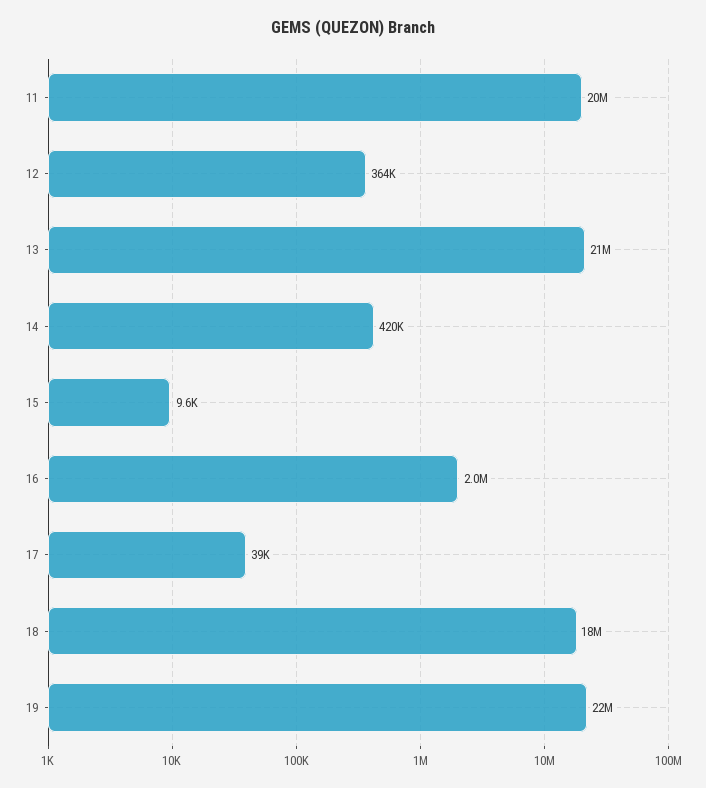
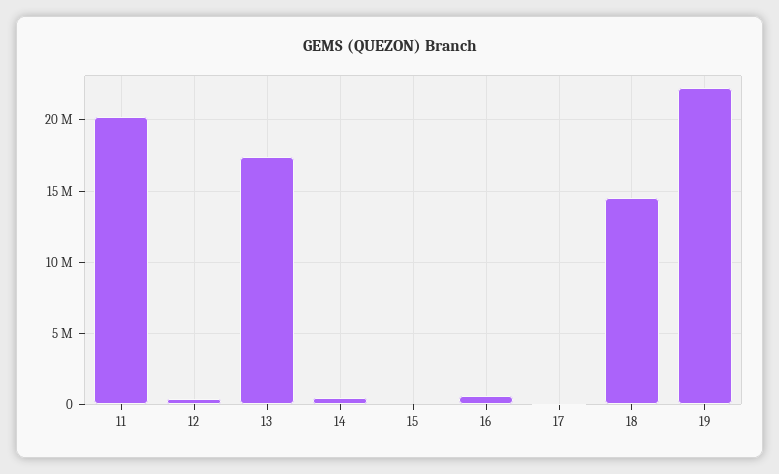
13: 21000000 -> 17500000
16: 2000000 -> 500000
18: 18000000 -> 14500000

